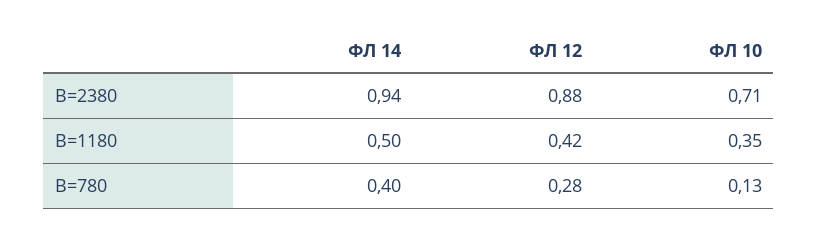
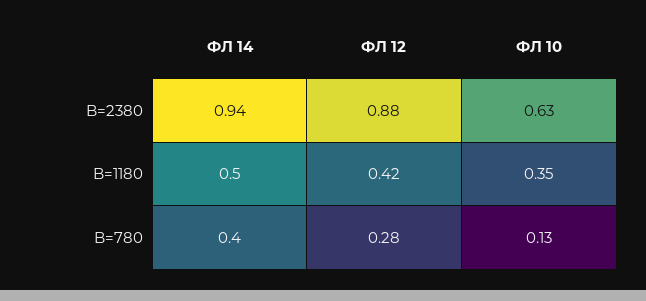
ФЛ 10, B=2380: 0.71 -> 0.63

